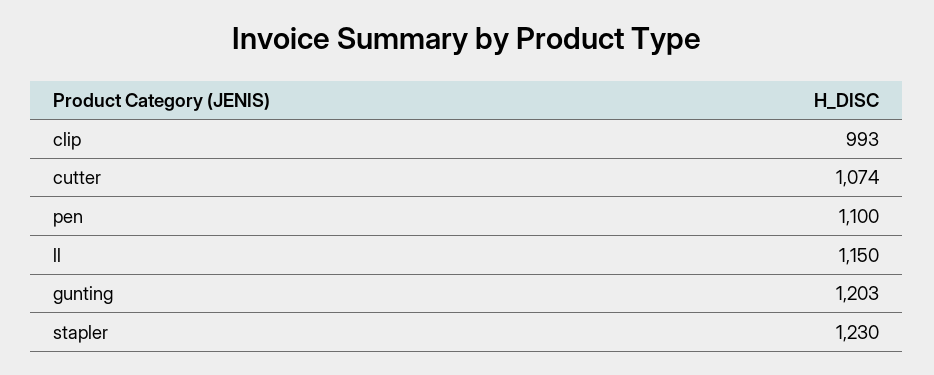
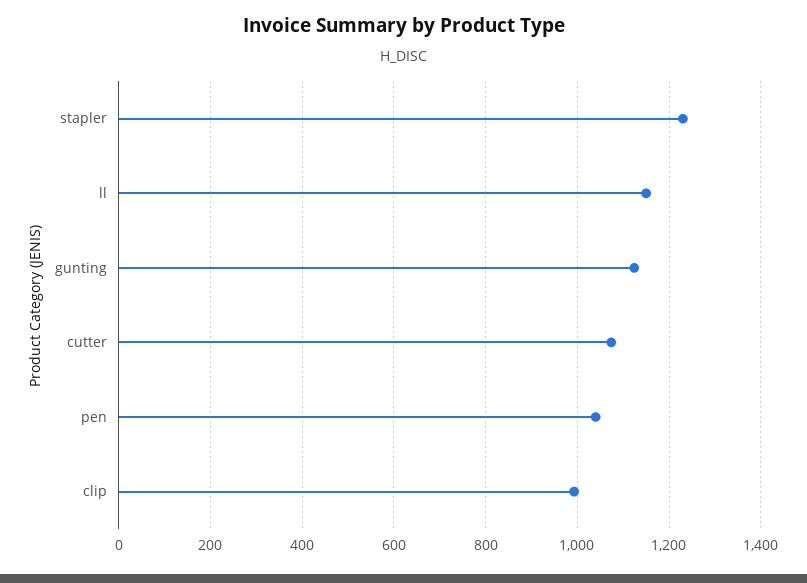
pen: 1100 -> 1040
gunting: 1203 -> 1120

